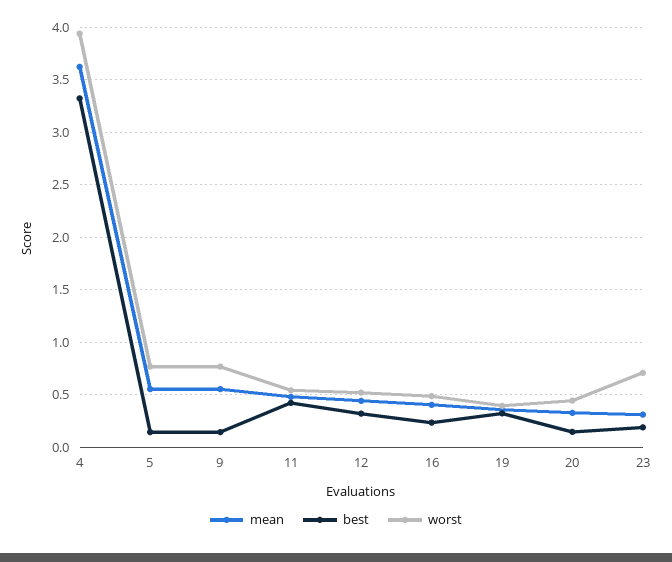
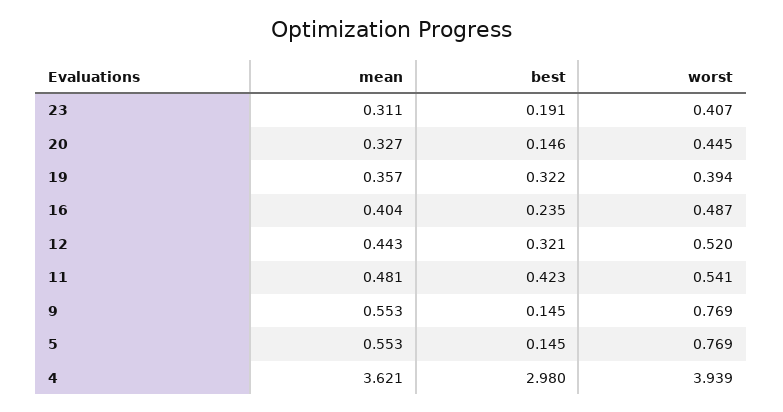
best, 4: 3.3 -> 2.98
worst, 23: 0.7 -> 0.407

